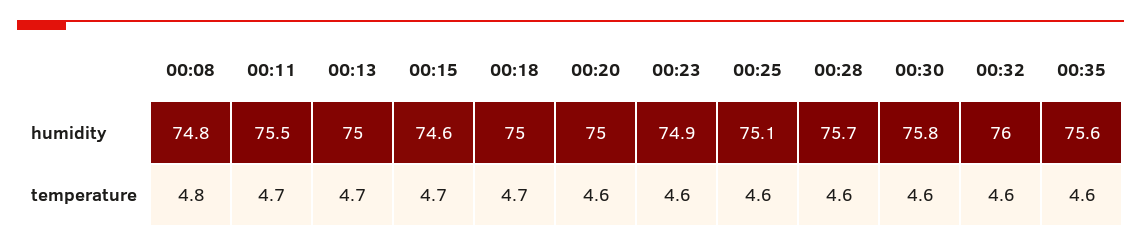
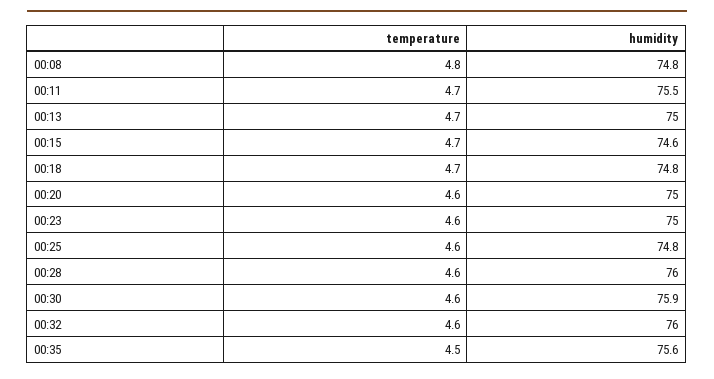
00:18, humidity: 75 -> 74.8
00:23, humidity: 74.9 -> 75
00:25, humidity: 75.1 -> 74.8
00:28, humidity: 75.7 -> 76
00:30, humidity: 75.8 -> 75.9
00:35, temperature: 4.6 -> 4.5

